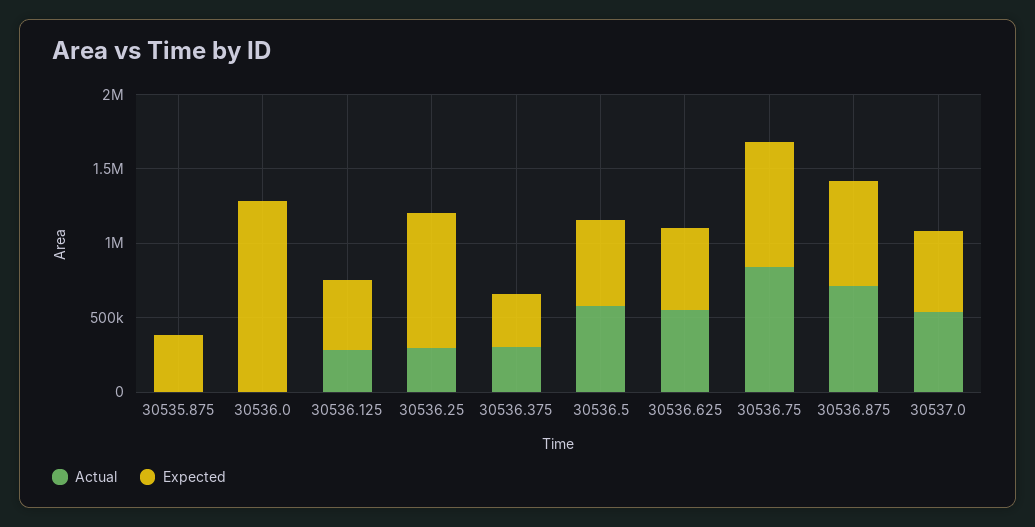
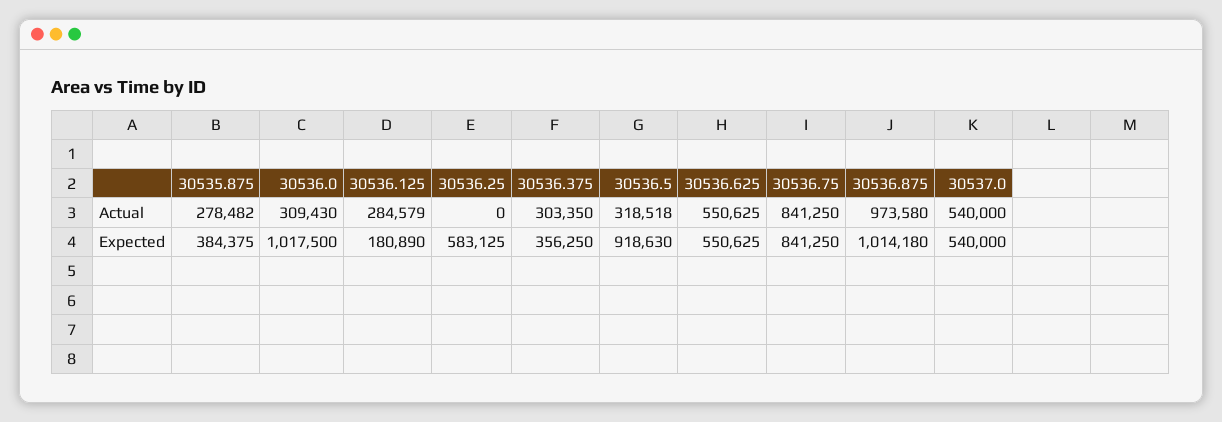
Actual, 30535.875: 0 -> 278482
Actual, 30536.0: 0 -> 309430
Expected, 30536.0: 1300000 -> 1017500
Expected, 30536.125: 500000 -> 180890
Actual, 30536.25: 300000 -> 0
Expected, 30536.25: 900000 -> 583125
Actual, 30536.5: 600000 -> 318518
Expected, 30536.5: 600000 -> 918630
Actual, 30536.875: 700000 -> 973580
Expected, 30536.875: 700000 -> 1014180

